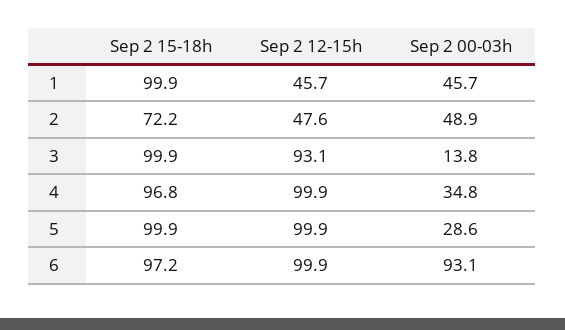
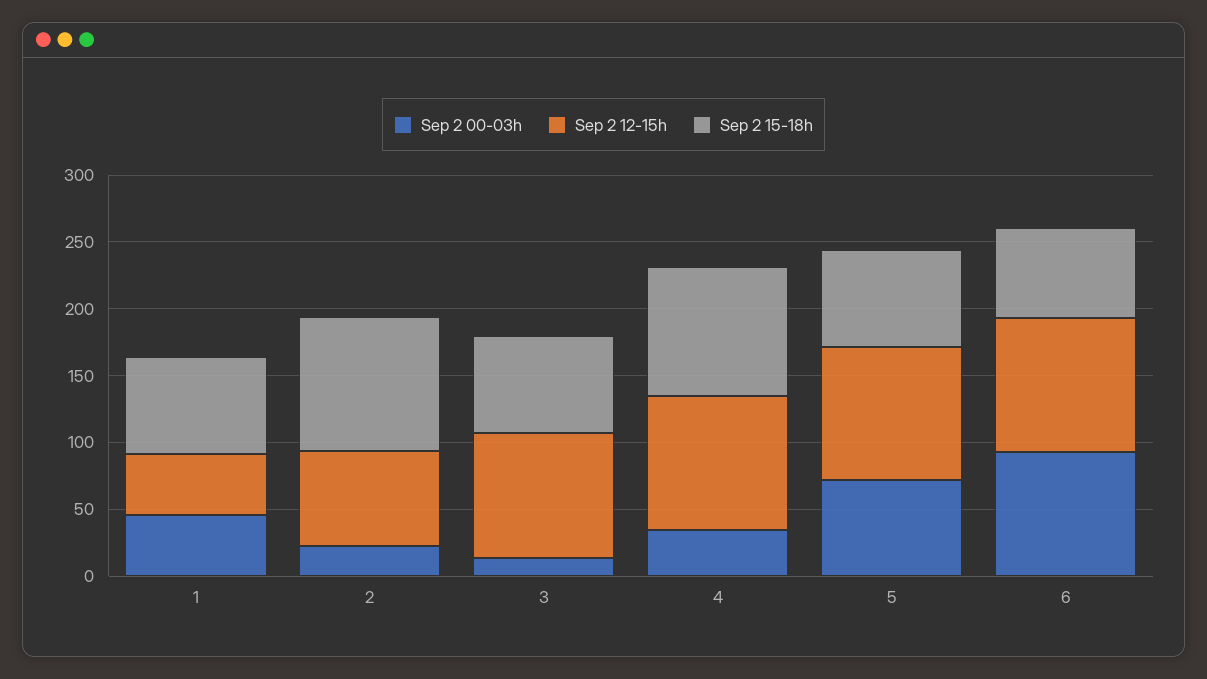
Sep 2 15-18h, 1: 99.9 -> 70
Sep 2 15-18h, 2: 72.2 -> 100
Sep 2 12-15h, 2: 47.6 -> 70
Sep 2 00-03h, 2: 48.9 -> 20
Sep 2 15-18h, 3: 99.9 -> 70
Sep 2 15-18h, 5: 99.9 -> 70
Sep 2 00-03h, 5: 28.6 -> 70
Sep 2 15-18h, 6: 97.2 -> 70

